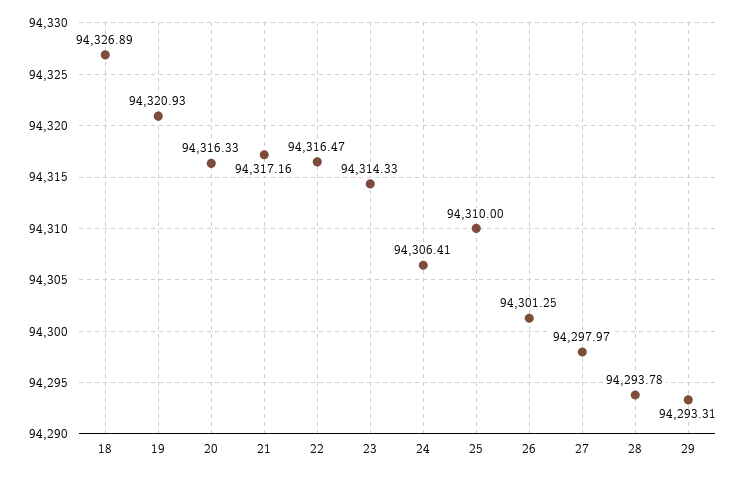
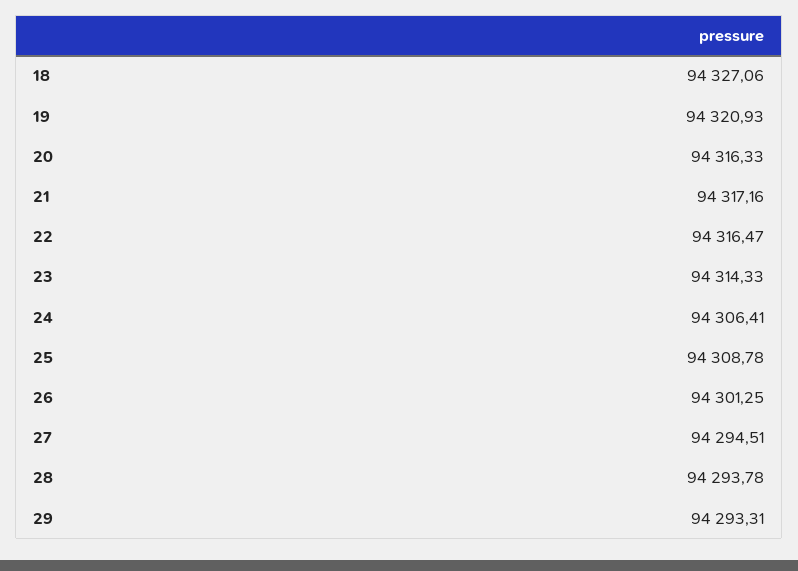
18: 94326.89 -> 94327.06
25: 94310 -> 94308.78
27: 94297.97 -> 94294.51

